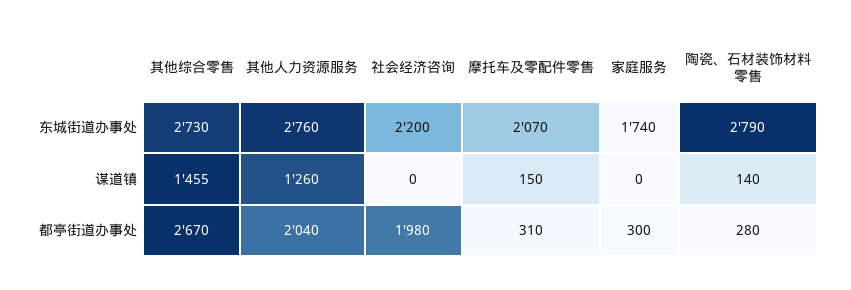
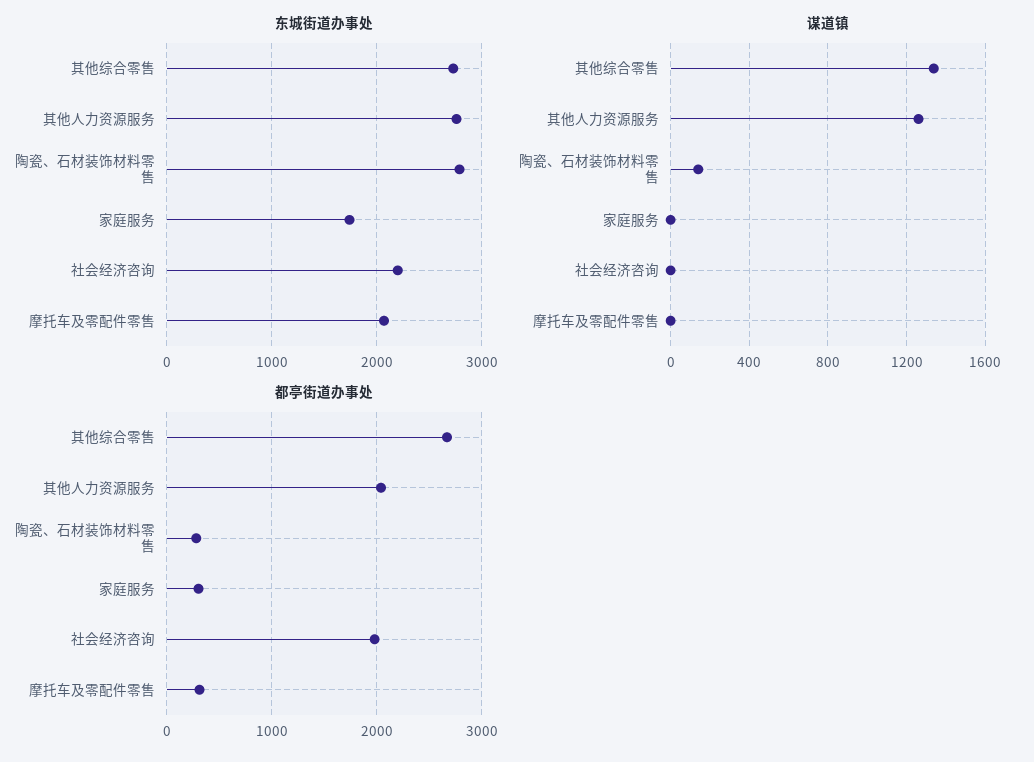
谋道镇, 其他综合零售: 1455 -> 1350
谋道镇, 摩托车及零配件零售: 150 -> 0

